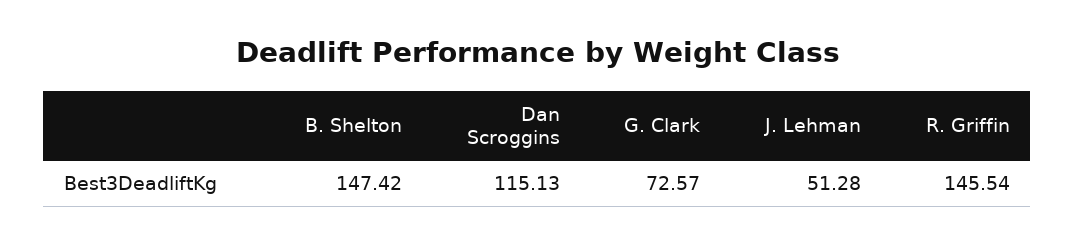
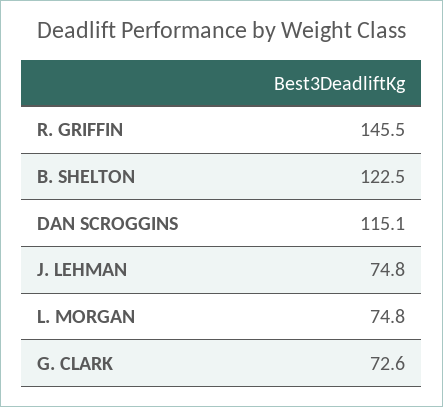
B. Shelton: 147.42 -> 122.5
J. Lehman: 51.28 -> 74.8
L. MORGAN: none -> 74.8

